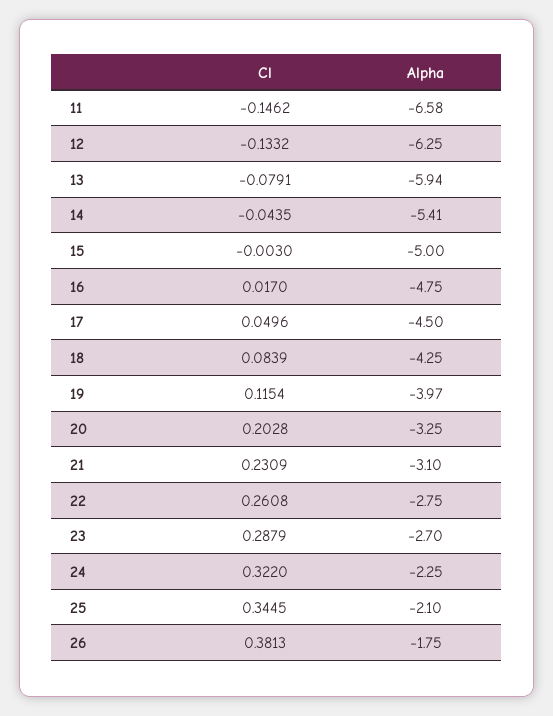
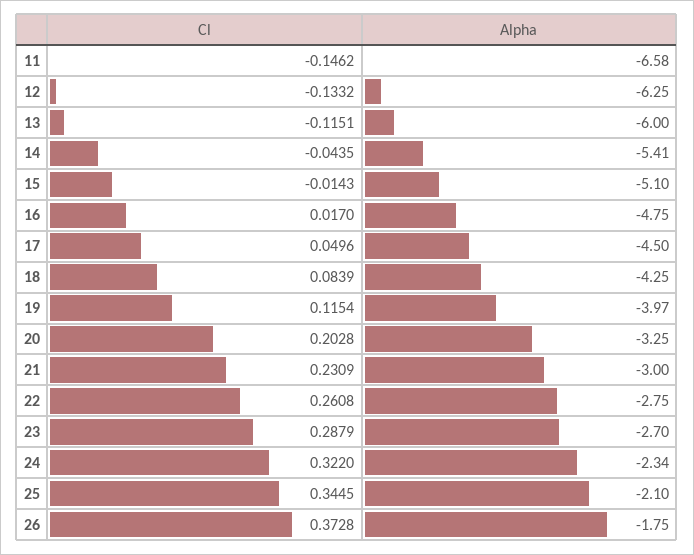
Cl, 13: -0.0791 -> -0.1151
Alpha, 13: -5.94 -> -6
Cl, 15: -0.003 -> -0.0143
Alpha, 15: -5 -> -5.1
Alpha, 21: -3.1 -> -3
Alpha, 24: -2.25 -> -2.34
Cl, 26: 0.3813 -> 0.3728

